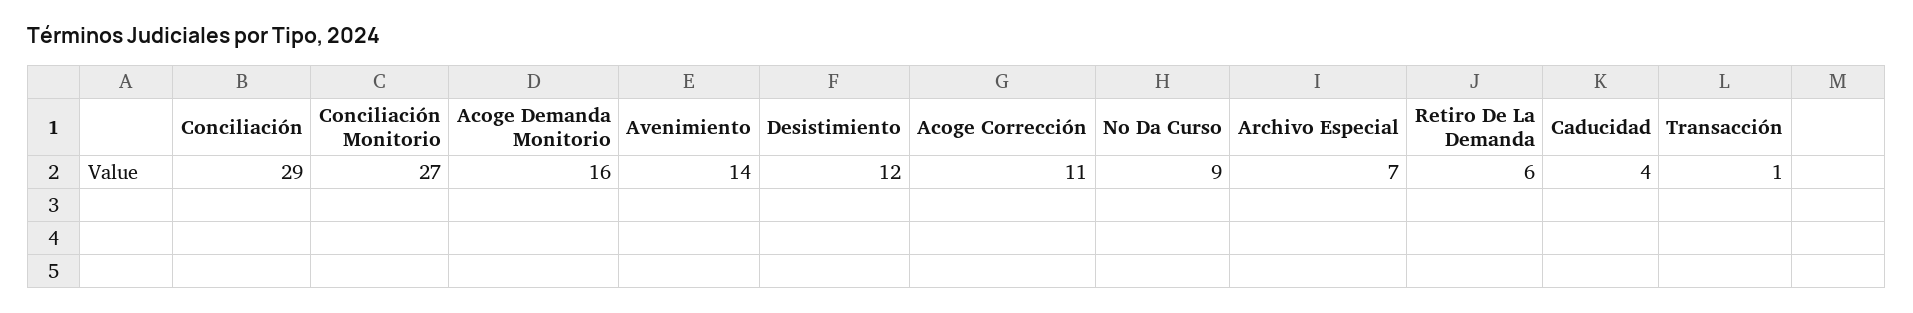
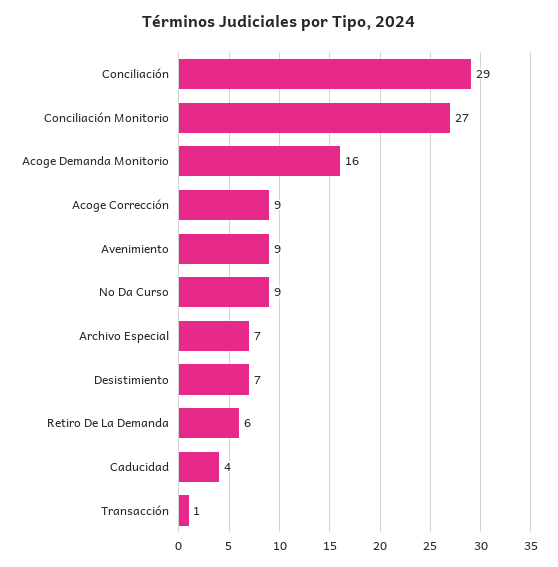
Avenimiento: 14 -> 9
Desistimiento: 12 -> 7
Acoge Corrección: 11 -> 9

